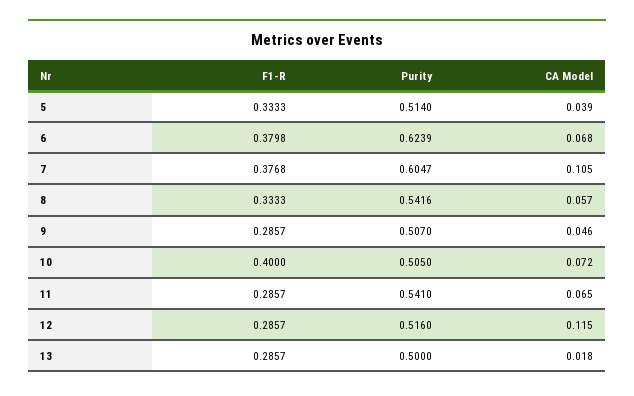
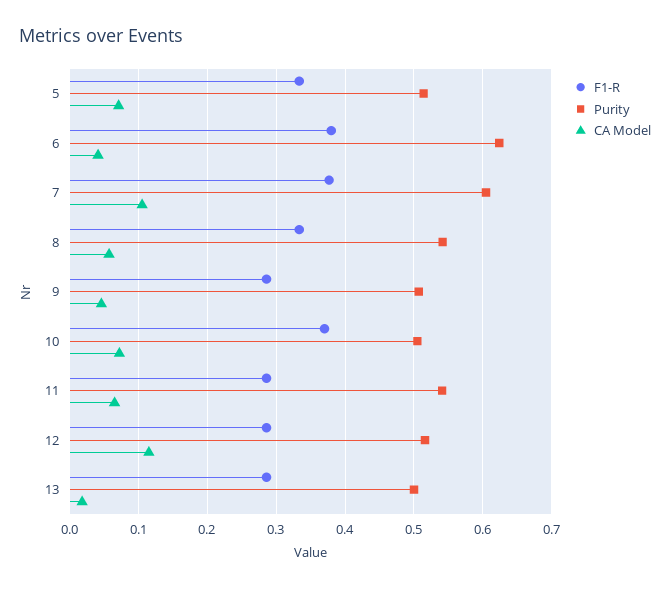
CA Model, 5: 0.039 -> 0.07
CA Model, 6: 0.068 -> 0.04
F1-R, 10: 0.4 -> 0.37

